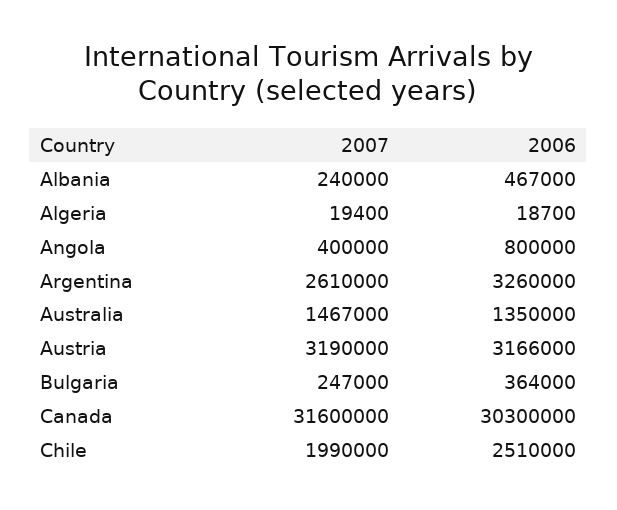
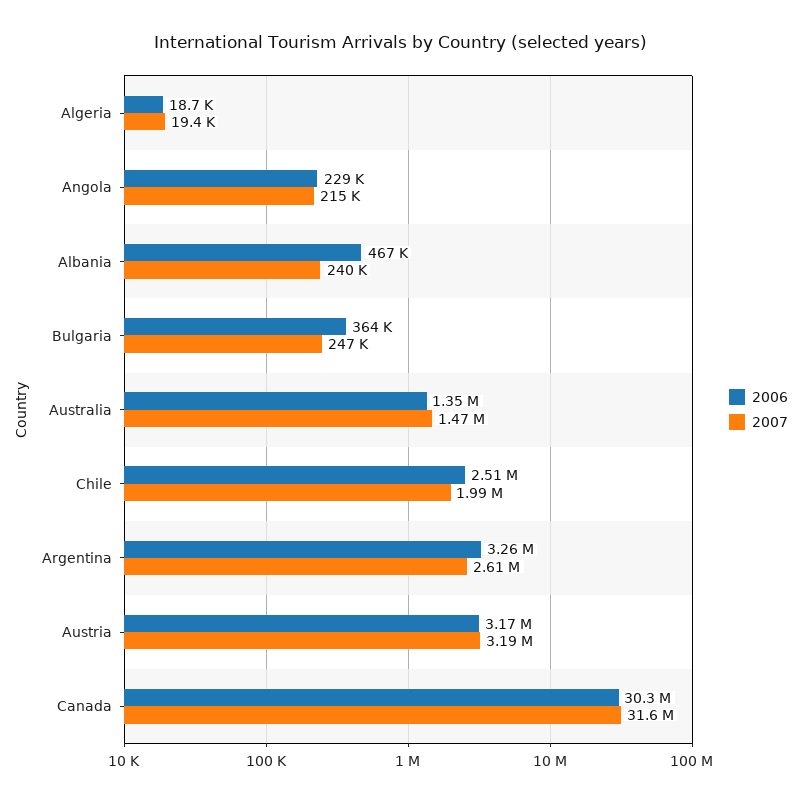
2007, Angola: 400000 -> 215000
2006, Angola: 800000 -> 229000

